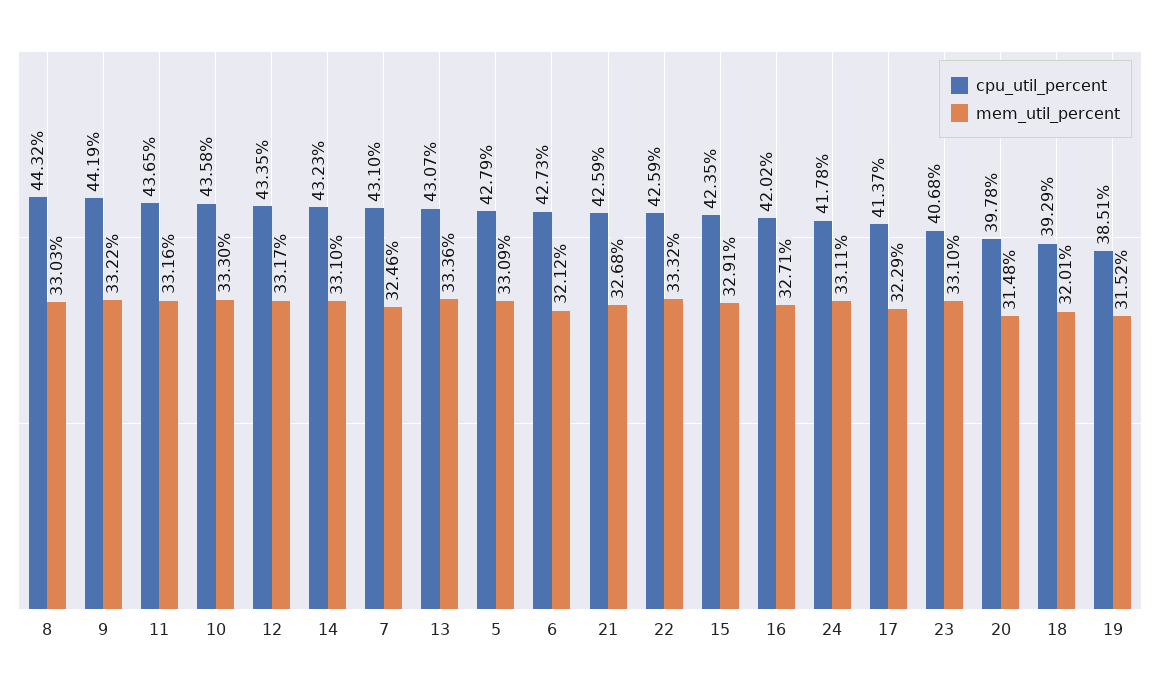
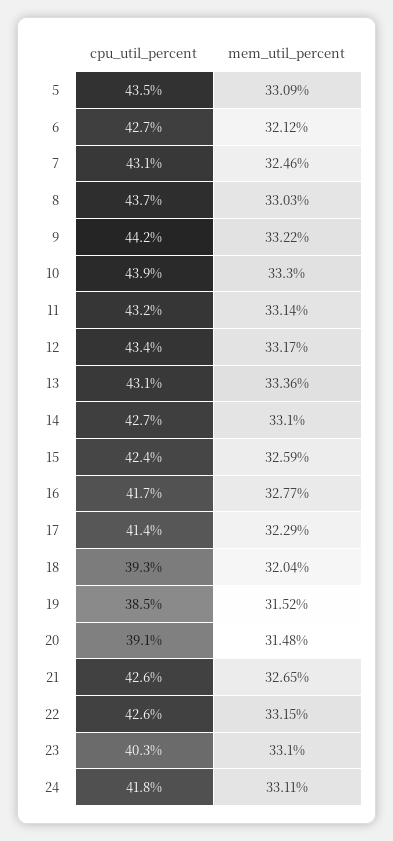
cpu_util_percent, 8: 44.32 -> 43.7
cpu_util_percent, 11: 43.65 -> 43.2
mem_util_percent, 11: 33.16 -> 33.14
cpu_util_percent, 10: 43.58 -> 43.9
cpu_util_percent, 14: 43.23 -> 42.7
cpu_util_percent, 5: 42.79 -> 43.5
mem_util_percent, 21: 32.68 -> 32.65
mem_util_percent, 22: 33.32 -> 33.15
mem_util_percent, 15: 32.91 -> 32.59
cpu_util_percent, 16: 42.02 -> 41.7
mem_util_percent, 16: 32.71 -> 32.77
cpu_util_percent, 23: 40.68 -> 40.3
cpu_util_percent, 20: 39.78 -> 39.1
mem_util_percent, 18: 32.01 -> 32.04

